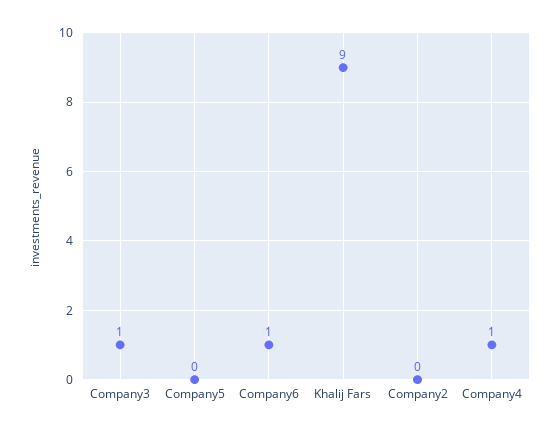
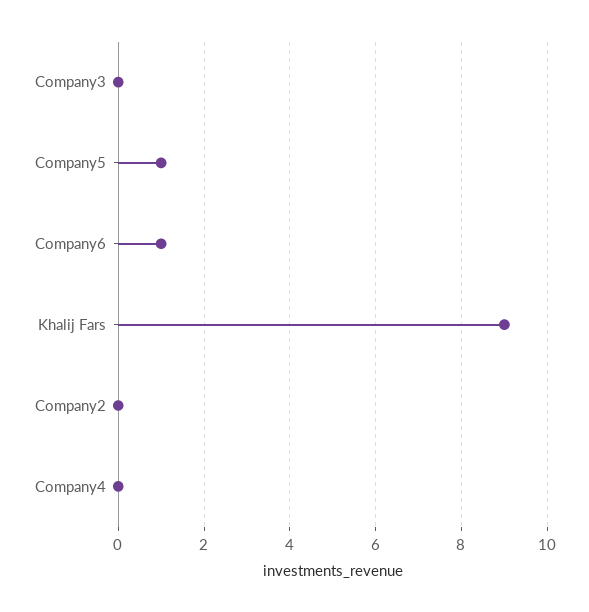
Company3: 1 -> 0
Company5: 0 -> 1
Company4: 1 -> 0

